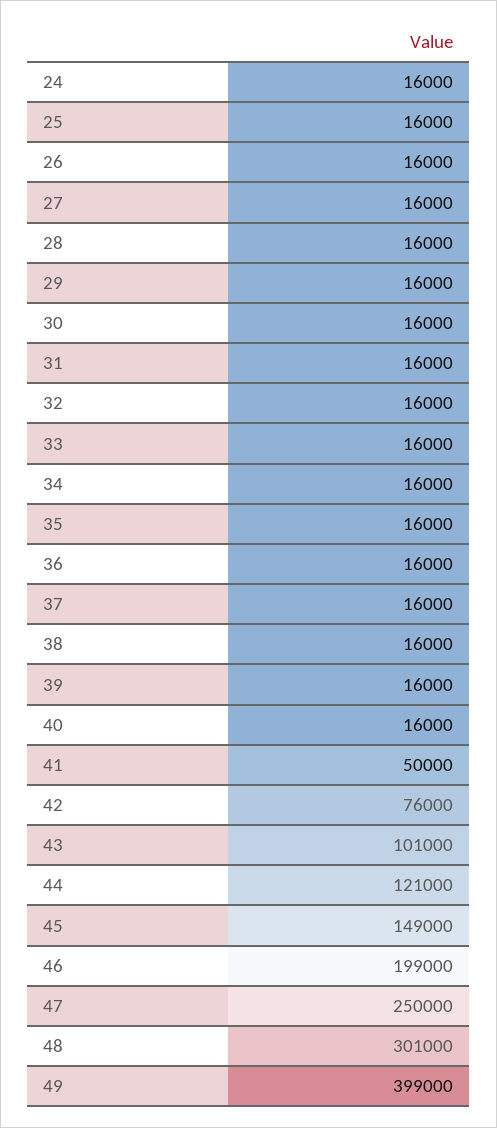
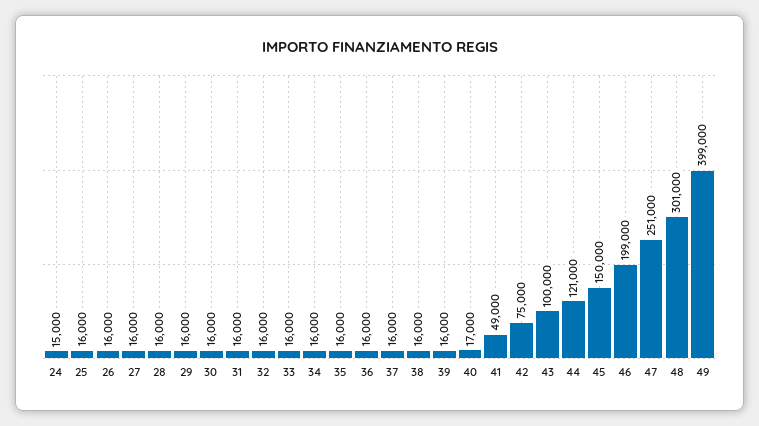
24: 16000 -> 15000
40: 16000 -> 17000
41: 50000 -> 49000
42: 76000 -> 75000
43: 101000 -> 100000
45: 149000 -> 150000
47: 250000 -> 251000

